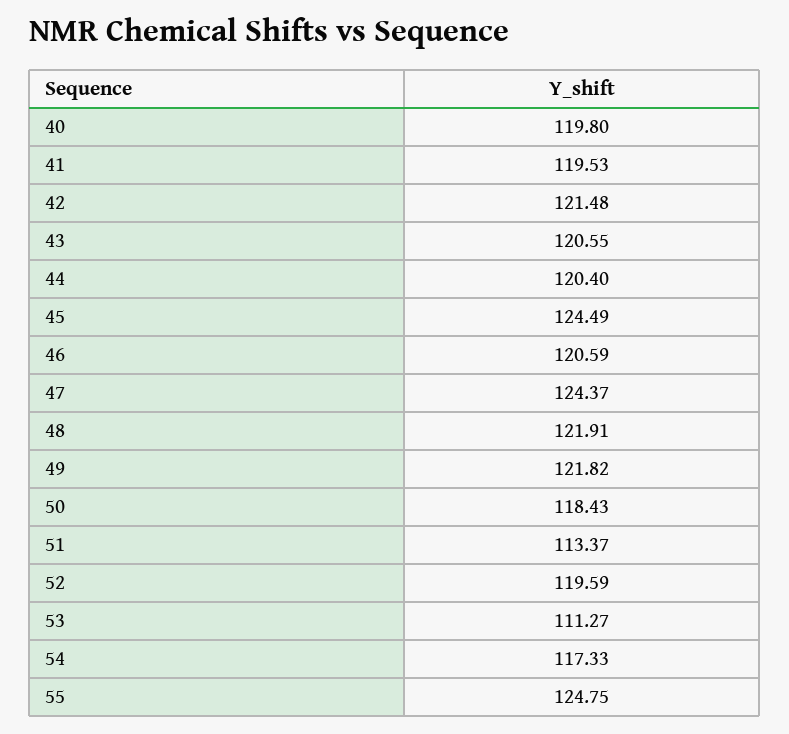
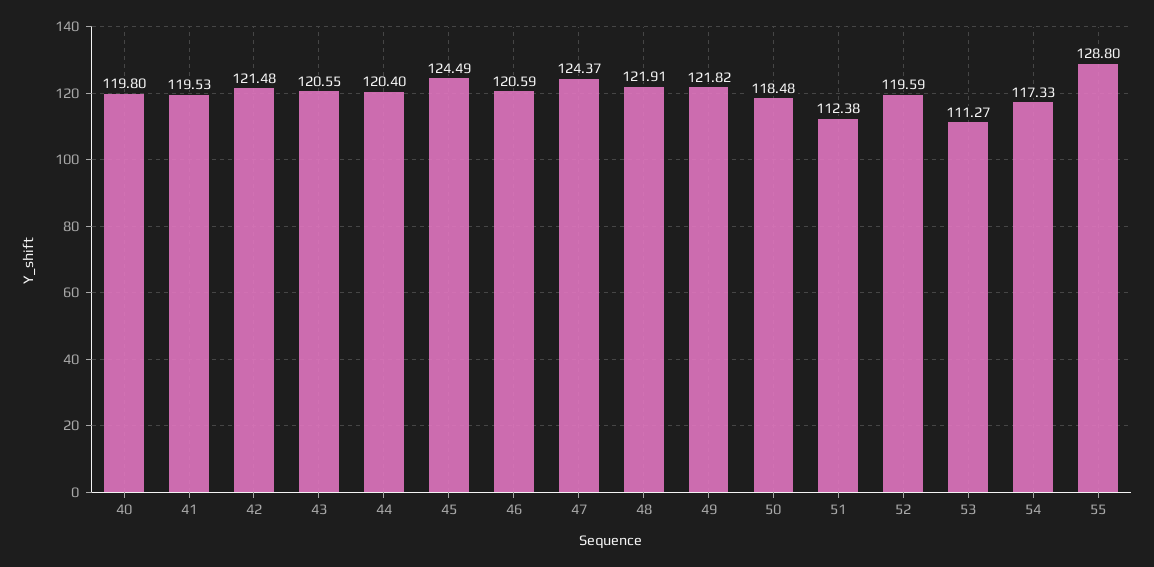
50: 118.43 -> 118.48
51: 113.37 -> 112.38
55: 124.75 -> 128.8

